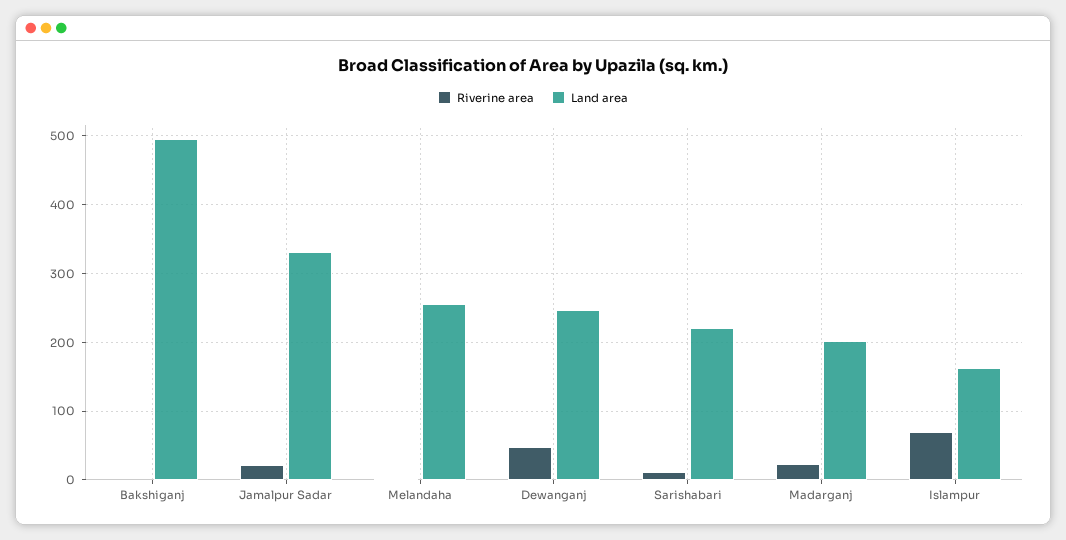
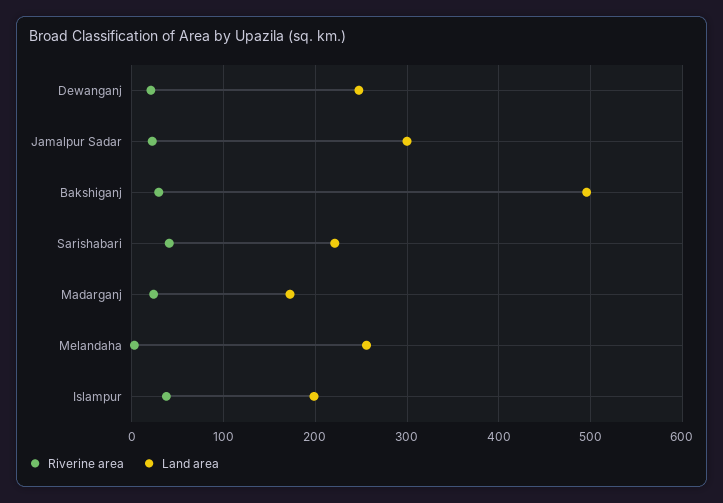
Riverine area, Bakshiganj: 0 -> 30
Land area, Jamalpur Sadar: 330 -> 300
Riverine area, Dewanganj: 50 -> 20
Riverine area, Sarishabari: 10 -> 40
Land area, Madarganj: 200 -> 170
Riverine area, Islampur: 70 -> 40
Land area, Islampur: 160 -> 200

